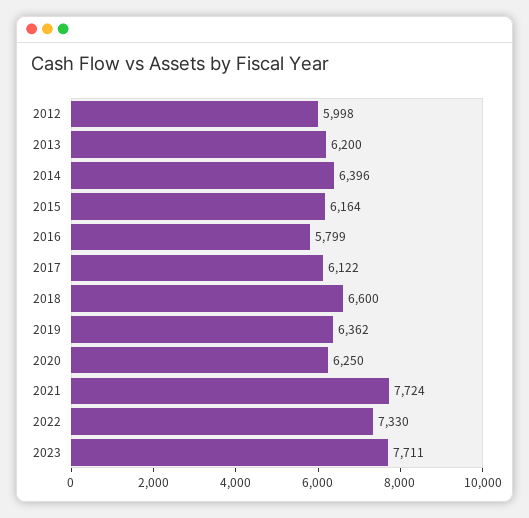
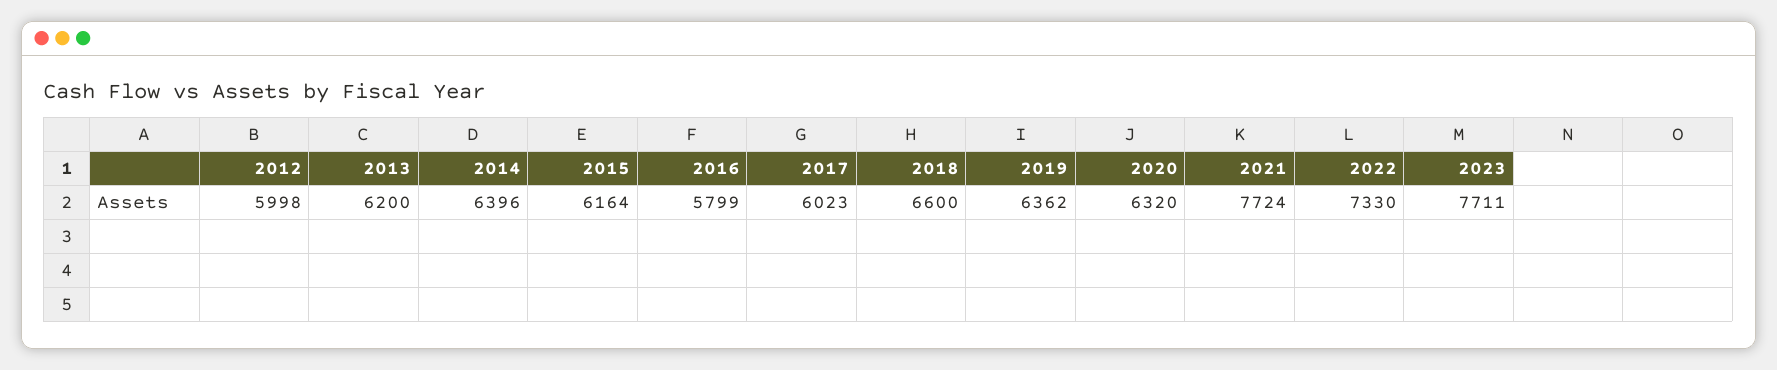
2017: 6122 -> 6023
2020: 6250 -> 6320

